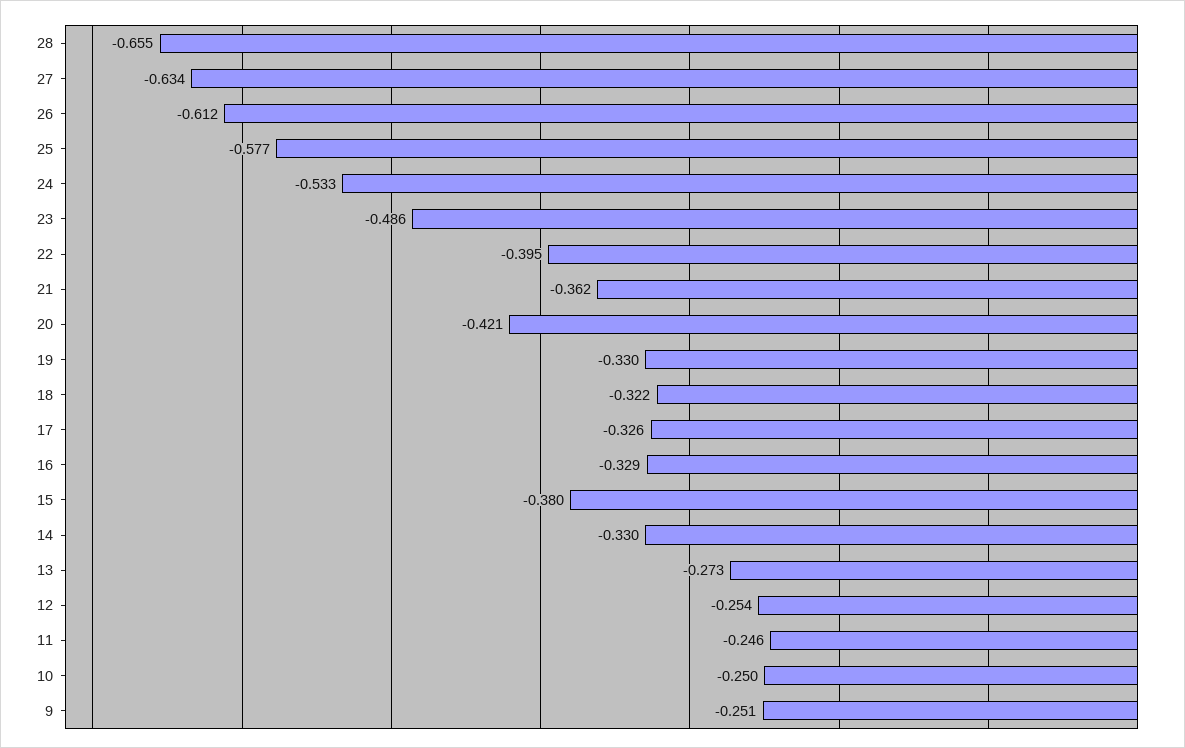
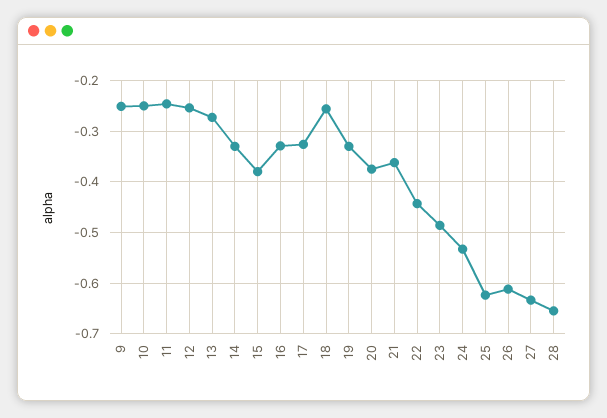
25: -0.577 -> -0.62
22: -0.395 -> -0.44
20: -0.421 -> -0.38
18: -0.322 -> -0.26

